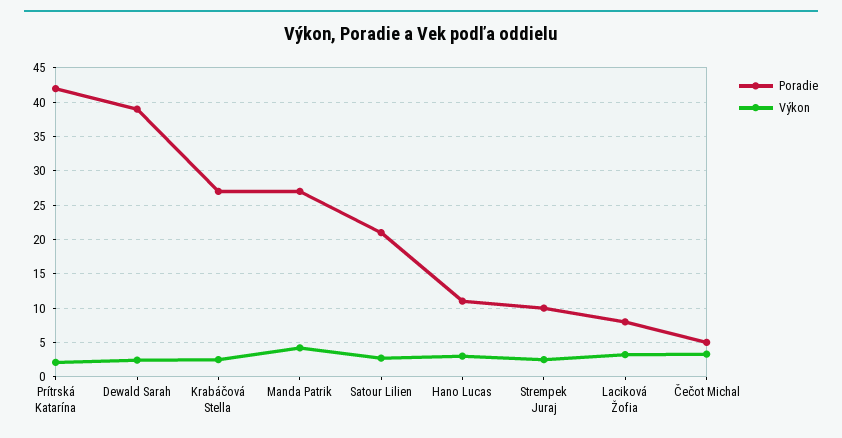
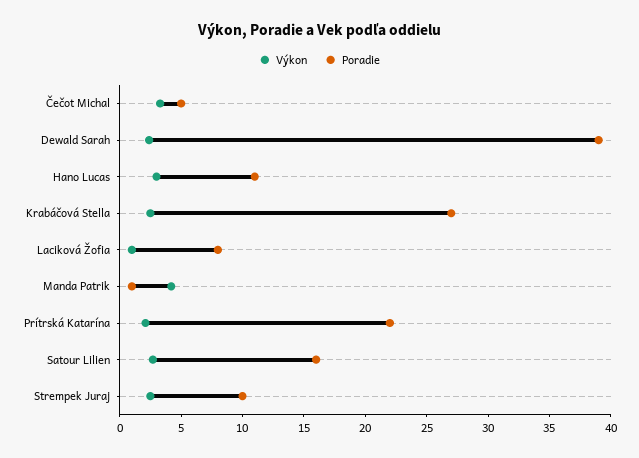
Poradie, Prítrská Katarína: 42 -> 22
Poradie, Manda Patrik: 27 -> 1
Poradie, Satour Lilien: 21 -> 16
Výkon, Laciková Žofia: 3 -> 1

